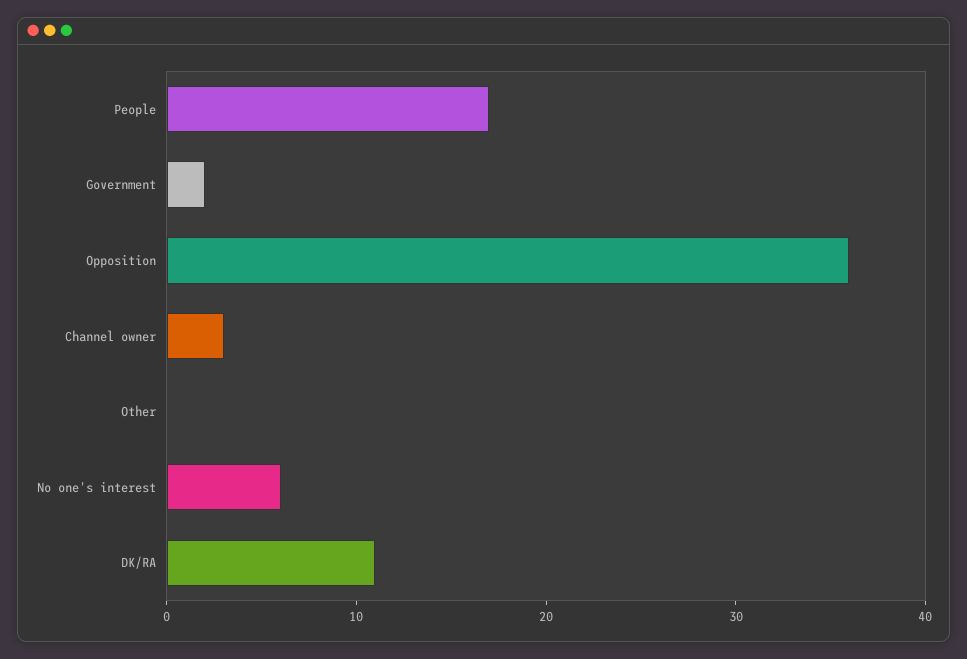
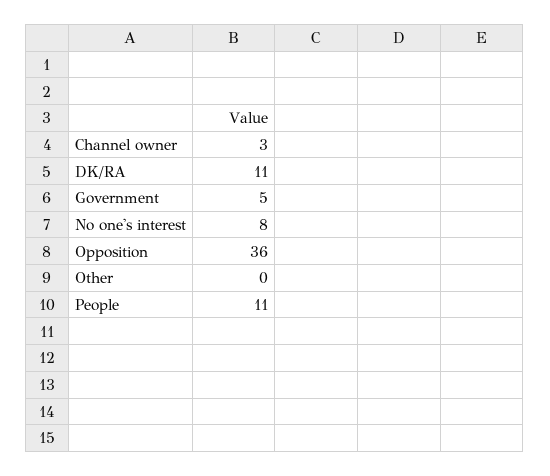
People: 17 -> 11
Government: 2 -> 5
No one's interest: 6 -> 8

